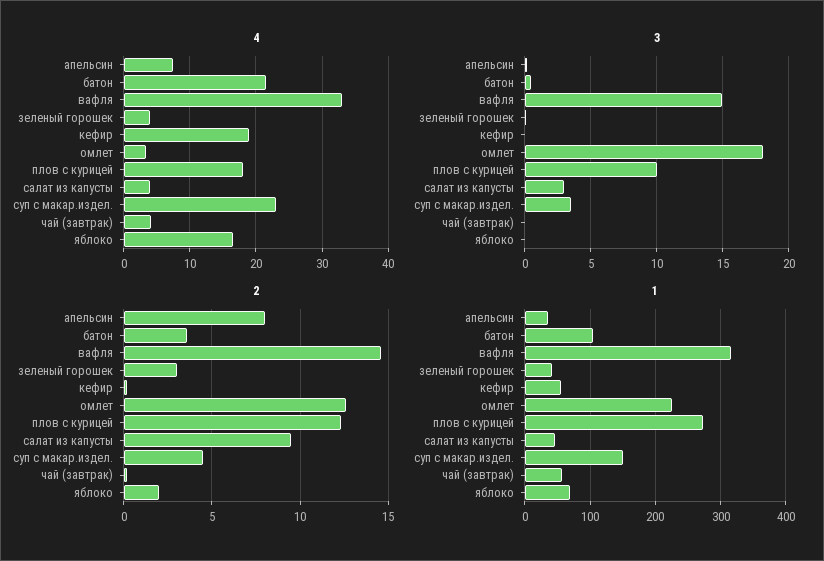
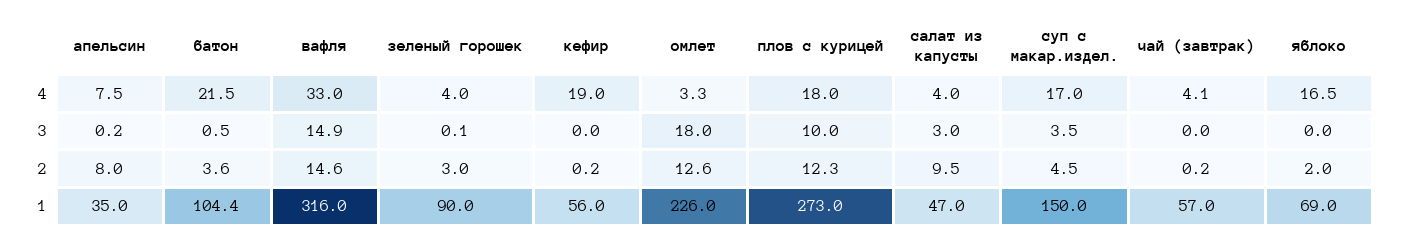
4, суп с макар.издел.: 23 -> 17
1, зеленый горошек: 40 -> 90

